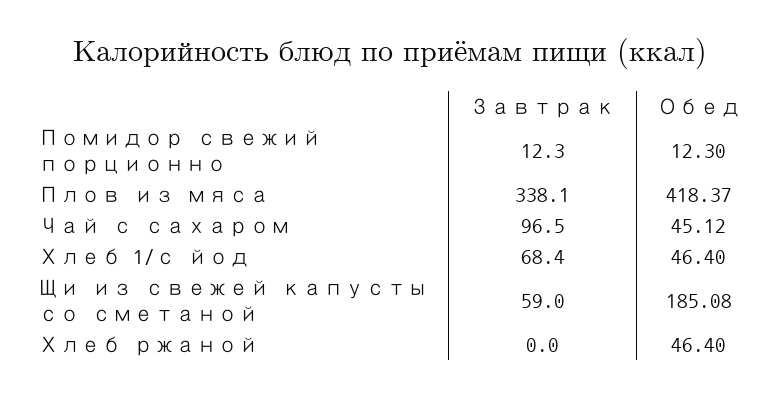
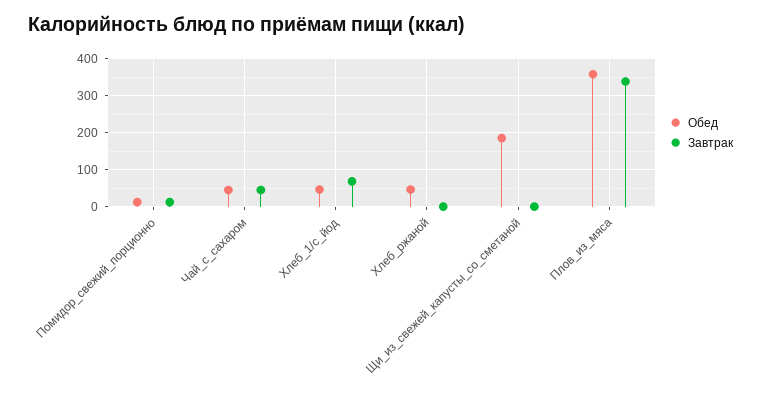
Обед, Плов из мяса: 418.37 -> 360
Завтрак, Чай с сахаром: 96.5 -> 40
Завтрак, Щи из свежей капусты со сметаной: 59 -> 0

